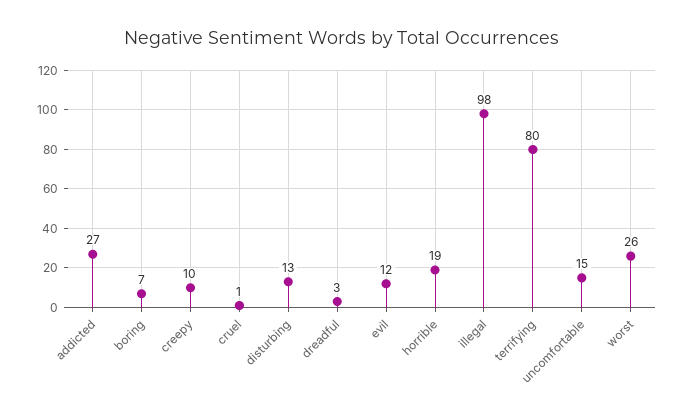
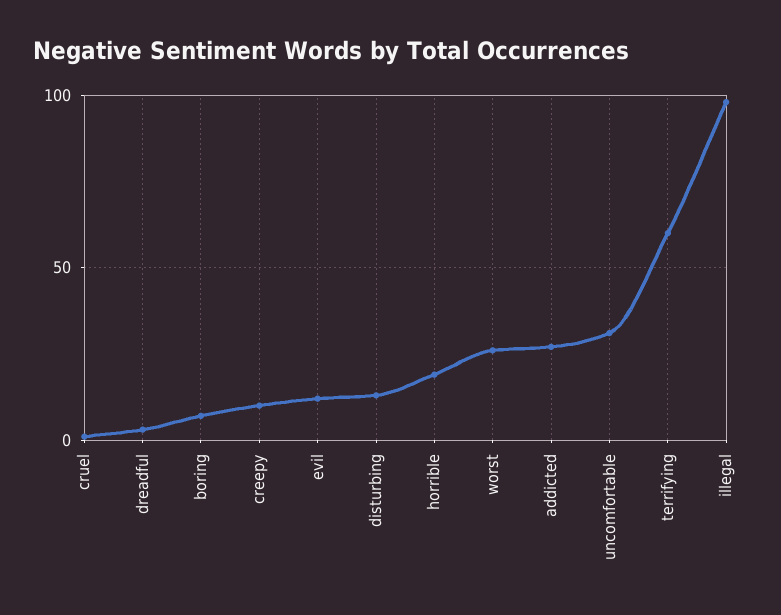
terrifying: 80 -> 60
uncomfortable: 15 -> 30

